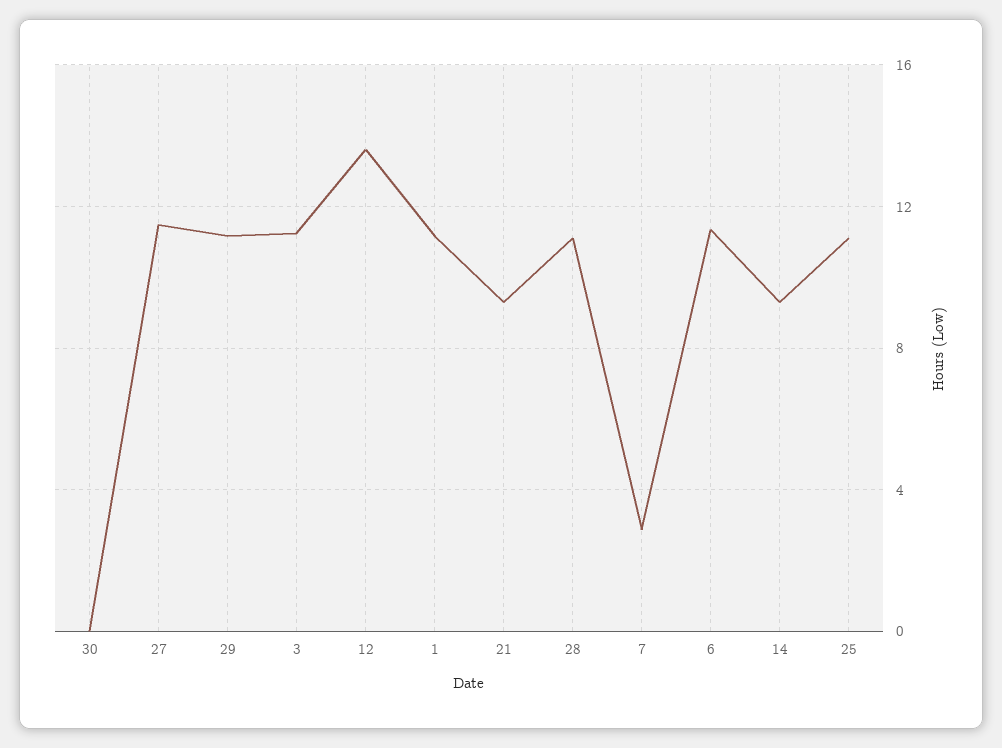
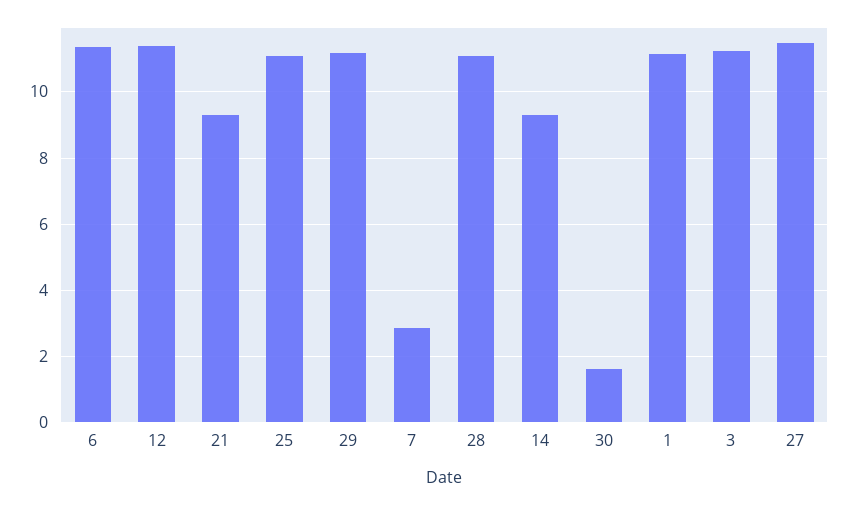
30: 0 -> 1.6
12: 13.5 -> 11.4

